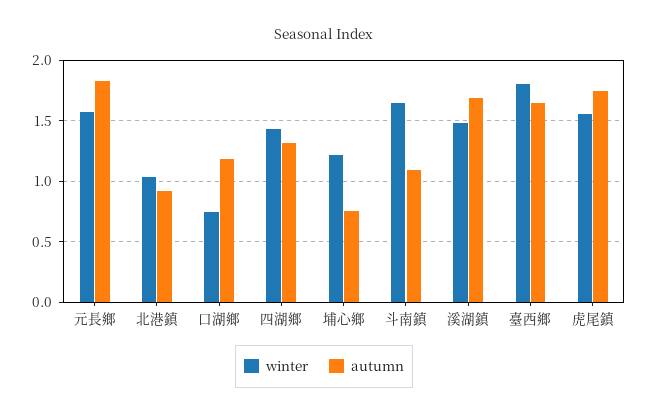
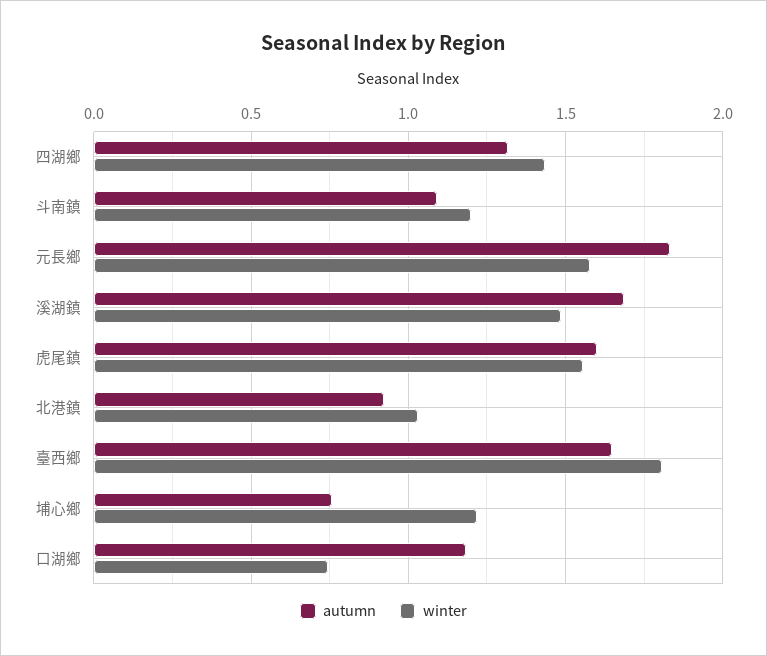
winter, 斗南鎮: 1.65 -> 1.2
autumn, 虎尾鎮: 1.75 -> 1.6

